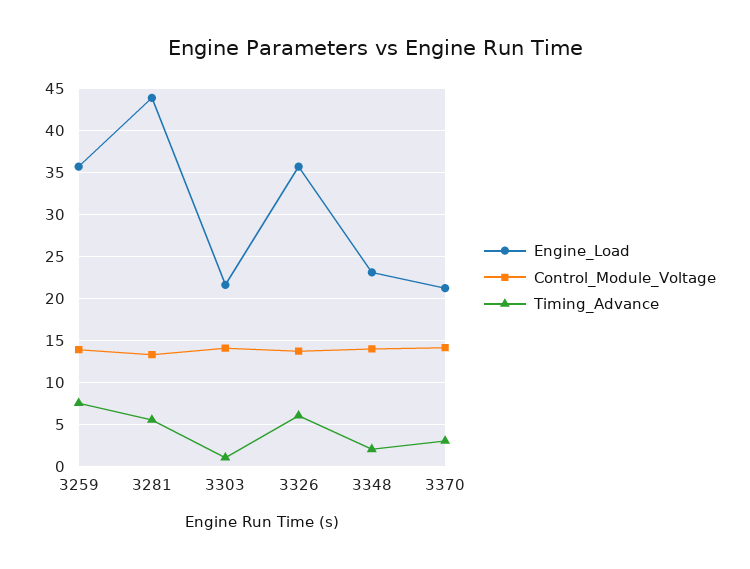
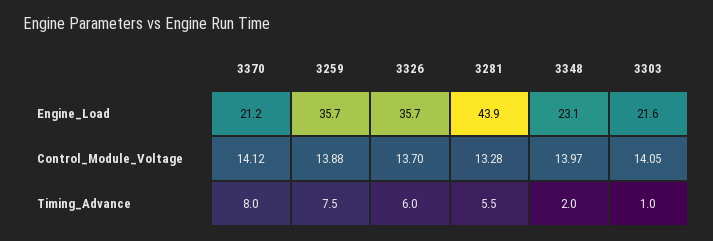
Timing_Advance, 3370: 3 -> 8

